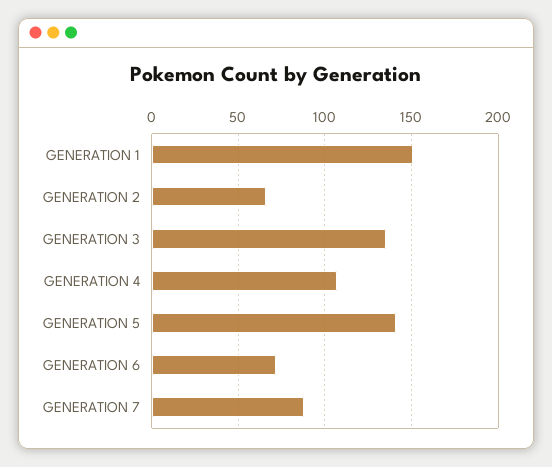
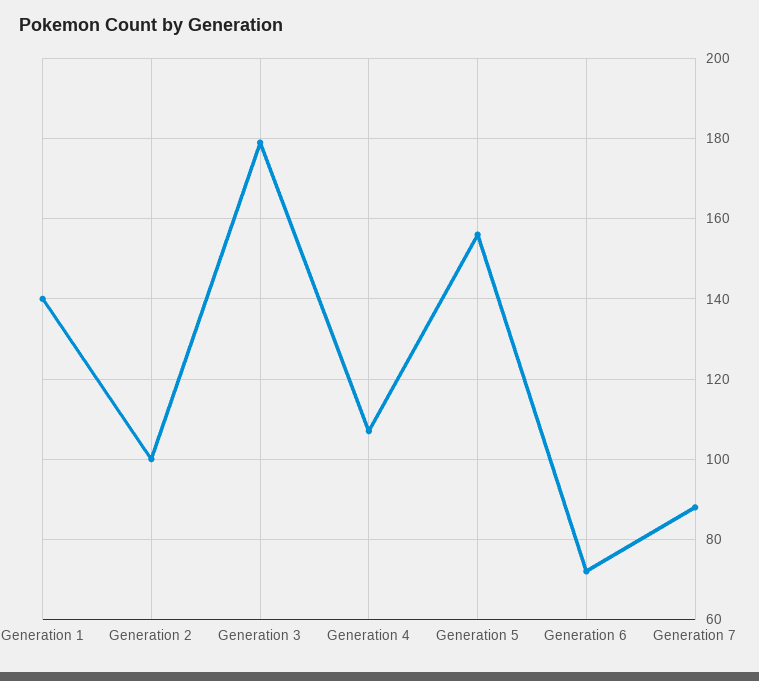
GENERATION 1: 150 -> 140
GENERATION 2: 65 -> 100
GENERATION 3: 135 -> 180
GENERATION 5: 140 -> 155

